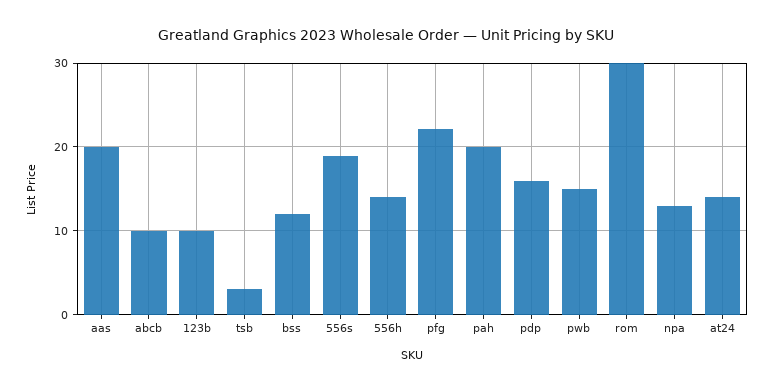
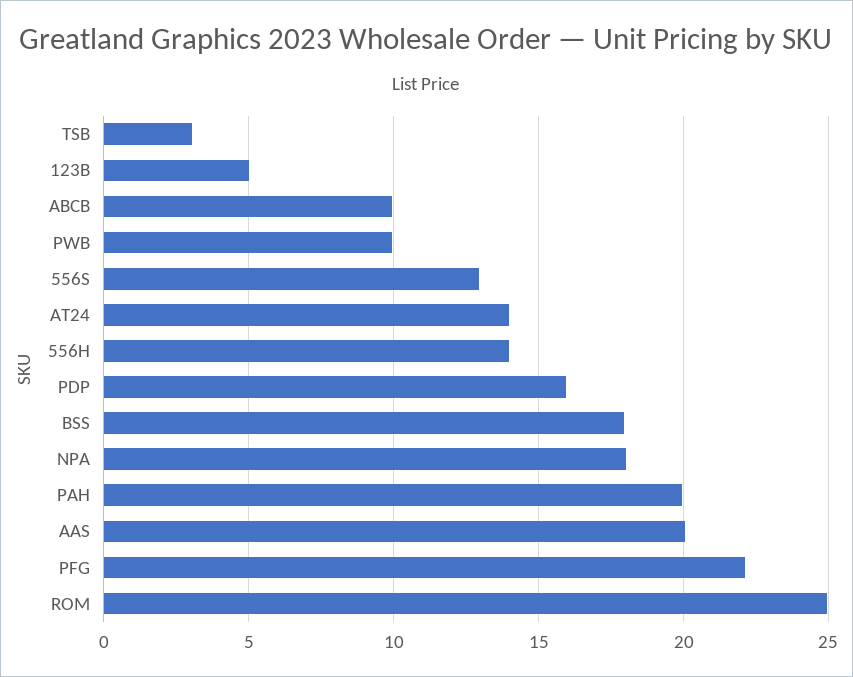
123b: 10 -> 5
bss: 12 -> 18
556s: 19 -> 13
pwb: 15 -> 10
rom: 30 -> 25
npa: 13 -> 18

